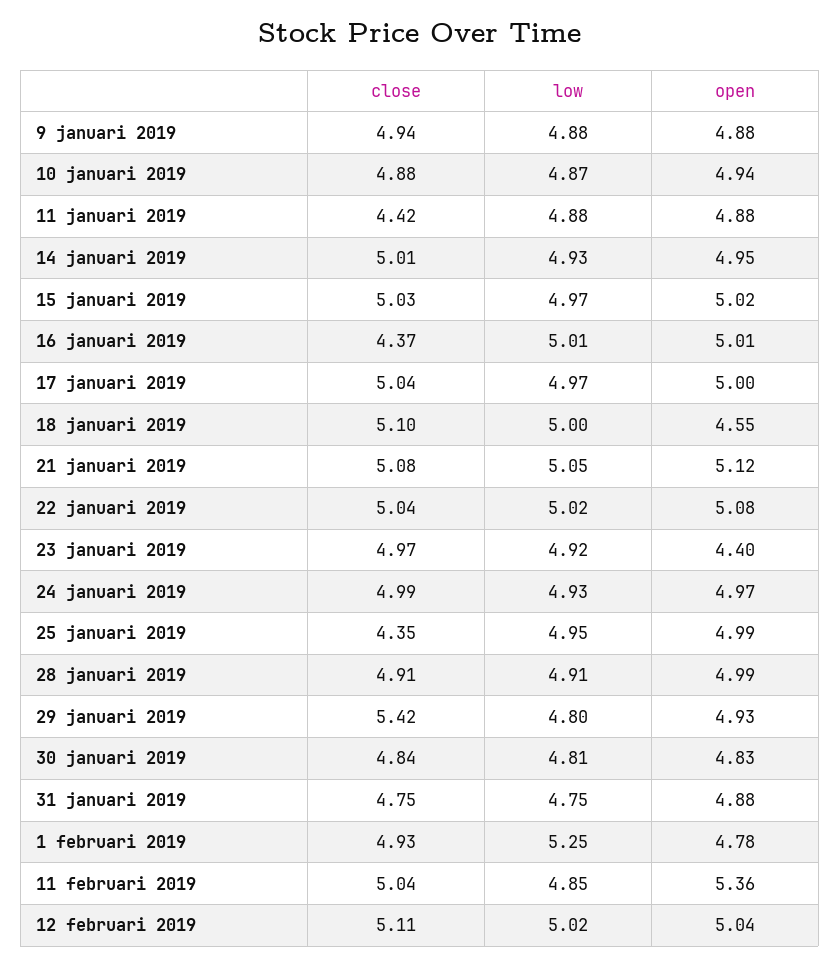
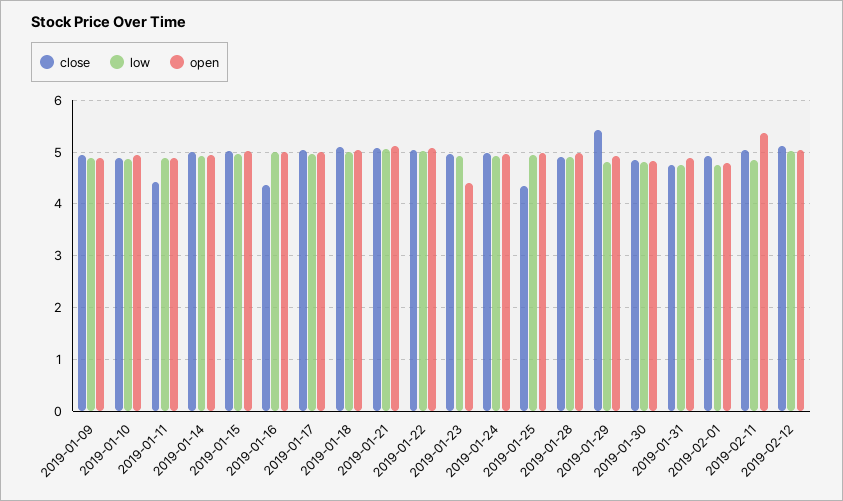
open, 18 januari 2019: 4.55 -> 5
low, 1 februari 2019: 5.25 -> 4.8

